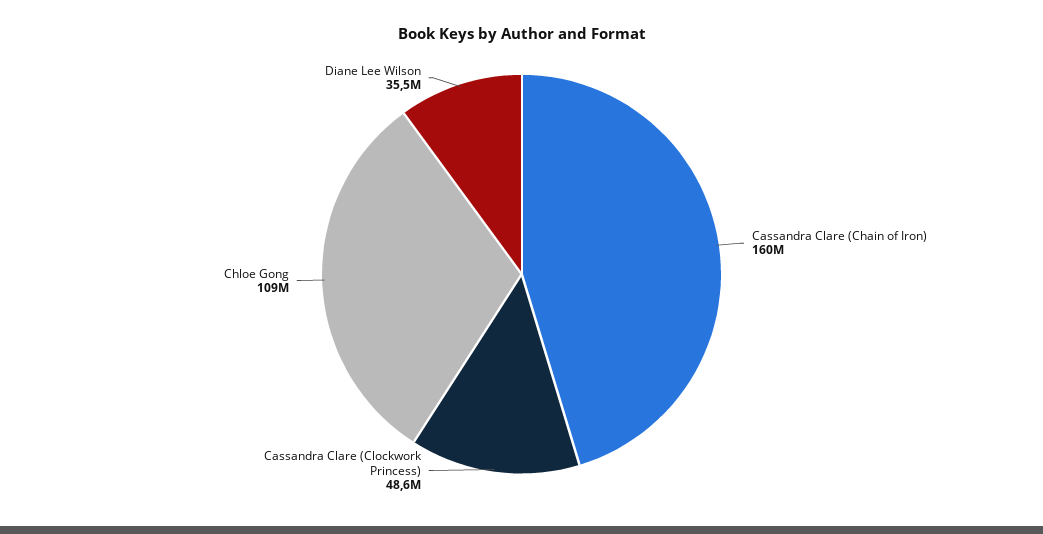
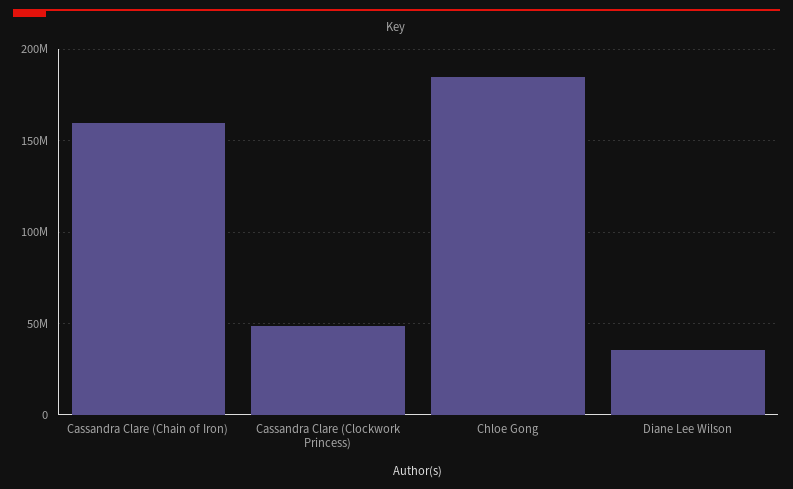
Chloe Gong: 109000000 -> 185000000

